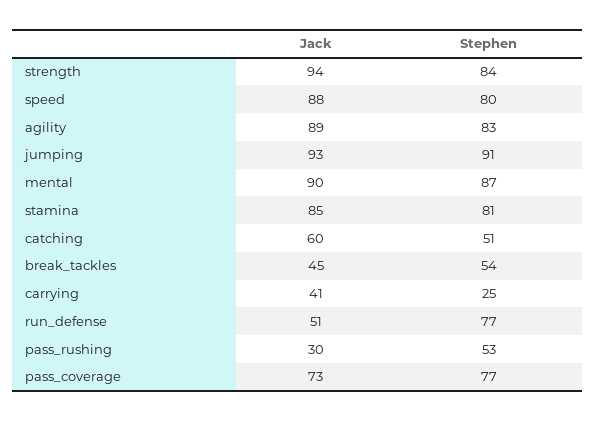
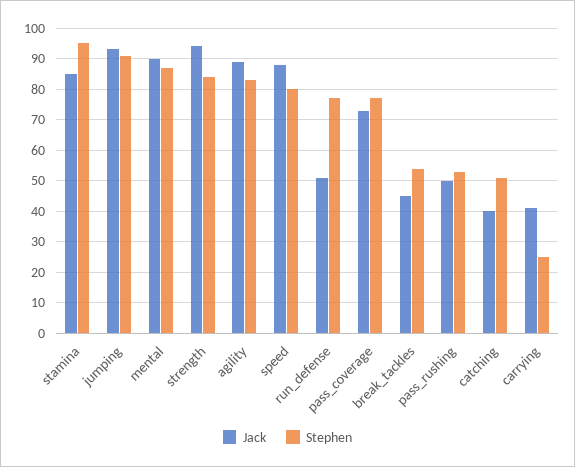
Stephen, stamina: 81 -> 95
Jack, catching: 60 -> 40
Jack, pass_rushing: 30 -> 50

